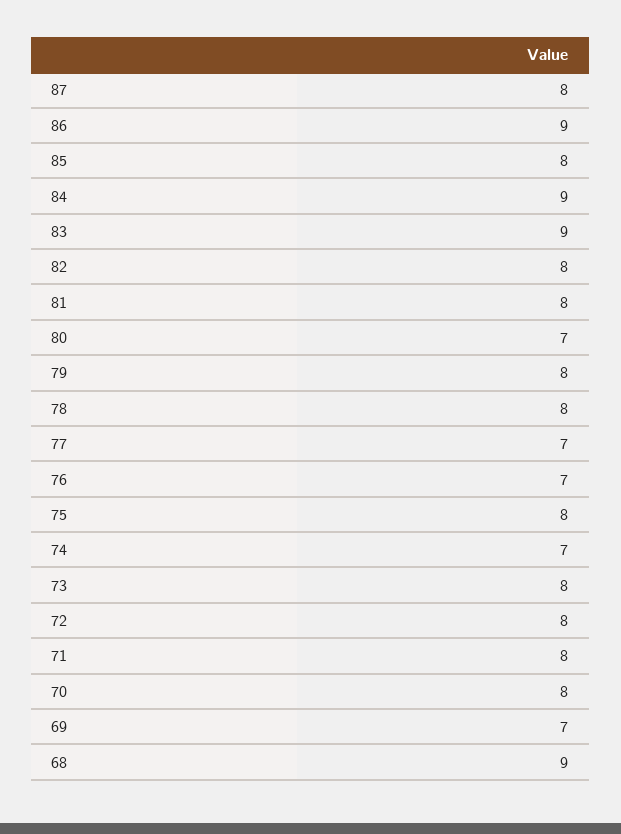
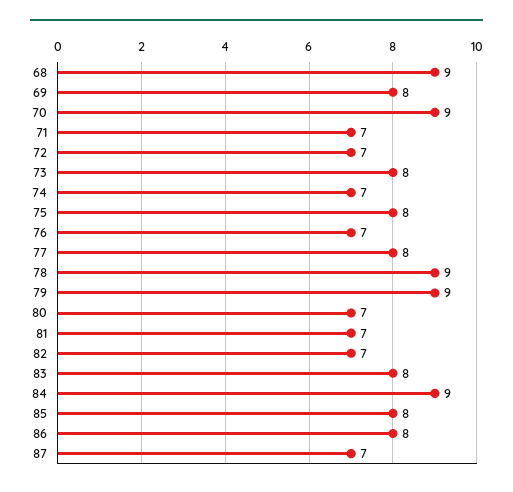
87: 8 -> 7
86: 9 -> 8
83: 9 -> 8
82: 8 -> 7
81: 8 -> 7
79: 8 -> 9
78: 8 -> 9
77: 7 -> 8
72: 8 -> 7
71: 8 -> 7
70: 8 -> 9
69: 7 -> 8

